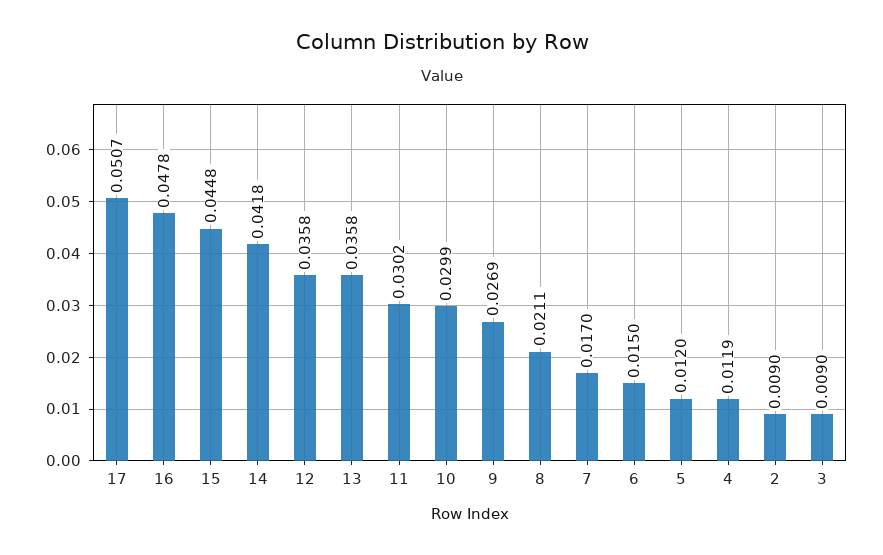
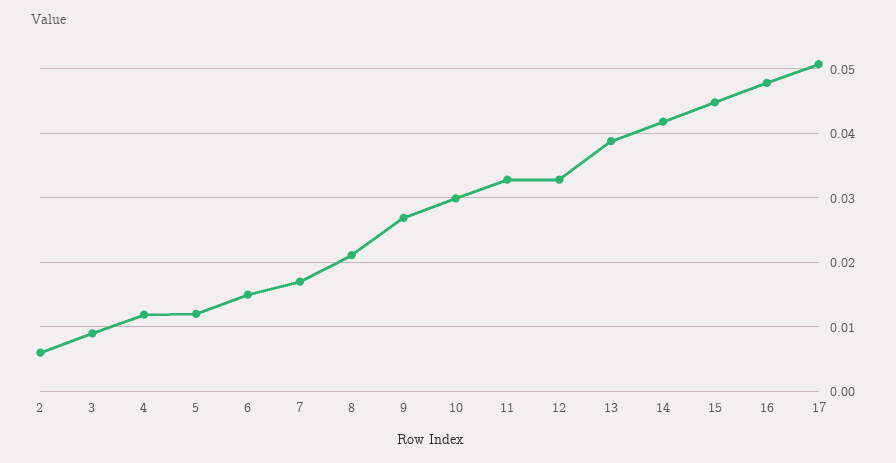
12: 0.0358 -> 0.033
13: 0.0358 -> 0.039
11: 0.0302 -> 0.033
2: 0.009 -> 0.006

